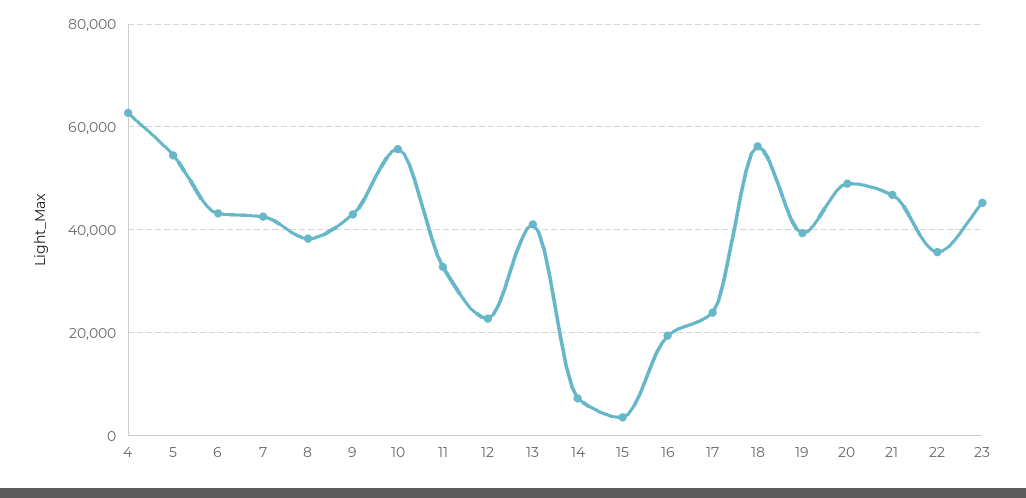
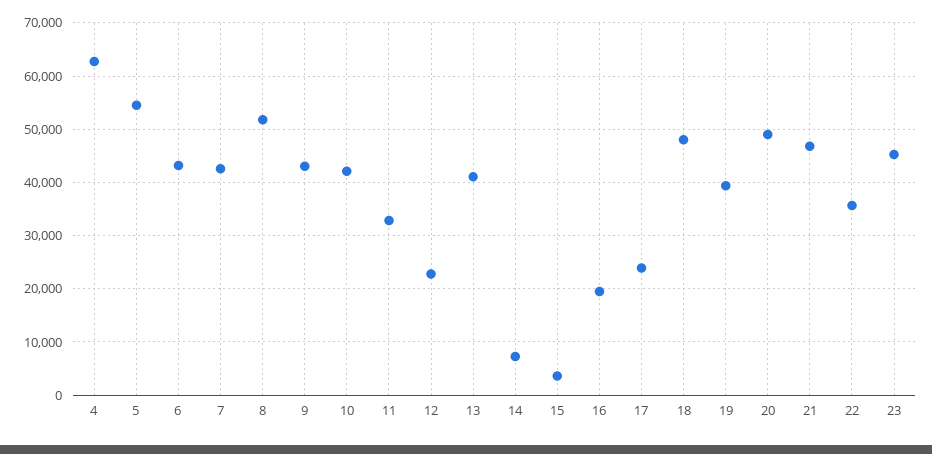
8: 38000 -> 52000
10: 56000 -> 42000
18: 56000 -> 48000

